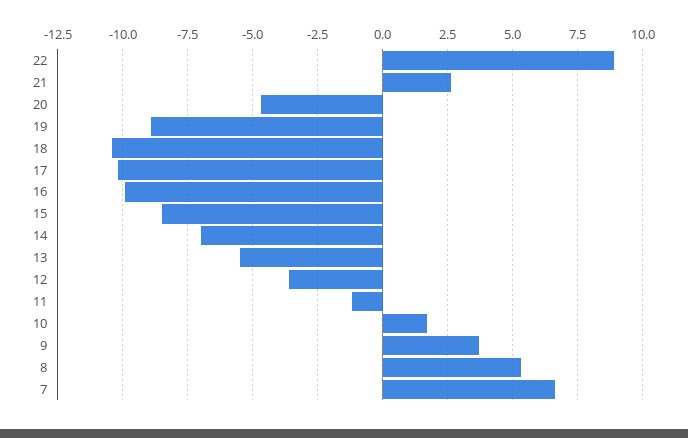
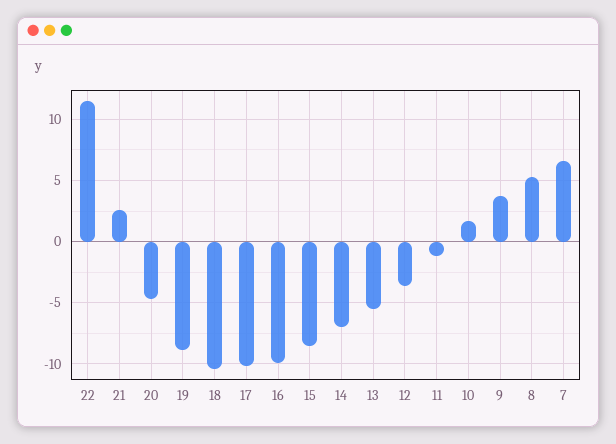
22: 9 -> 11.5

